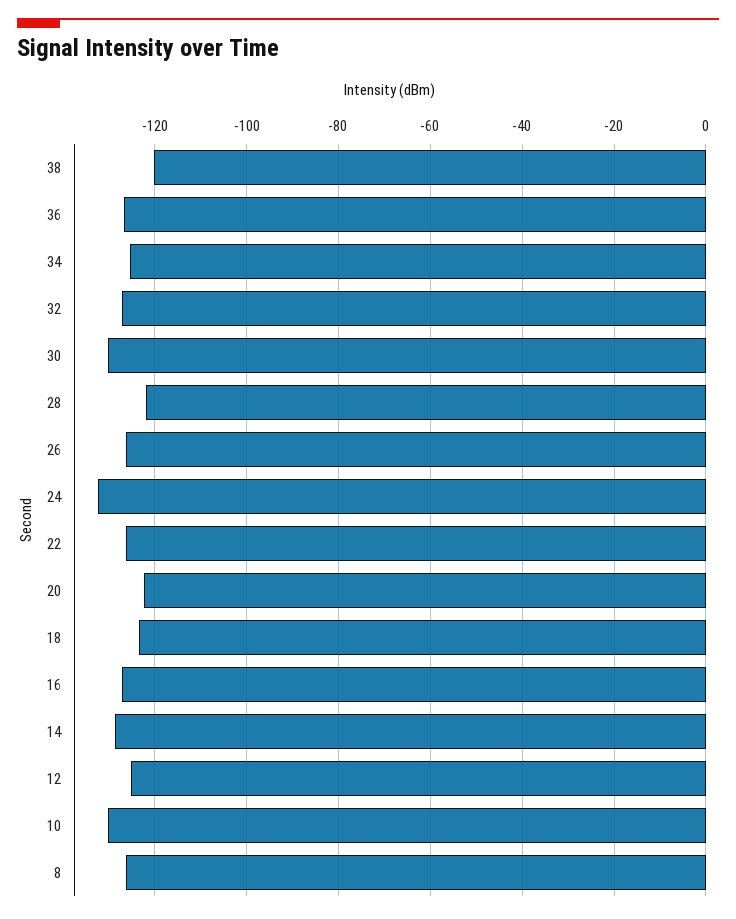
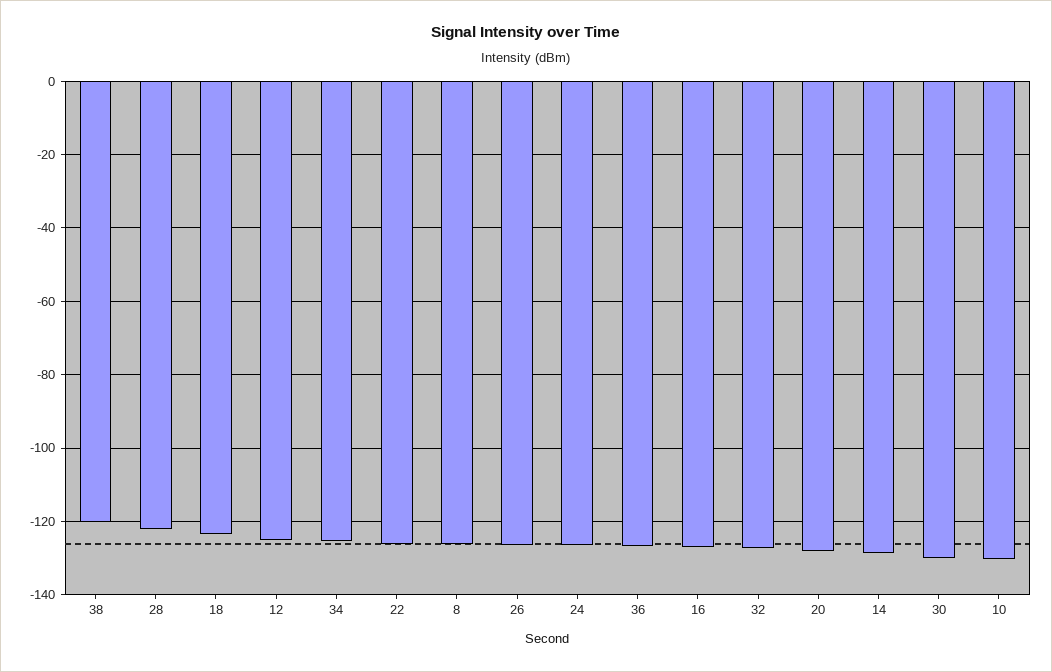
24: -132 -> -126
20: -122 -> -128

